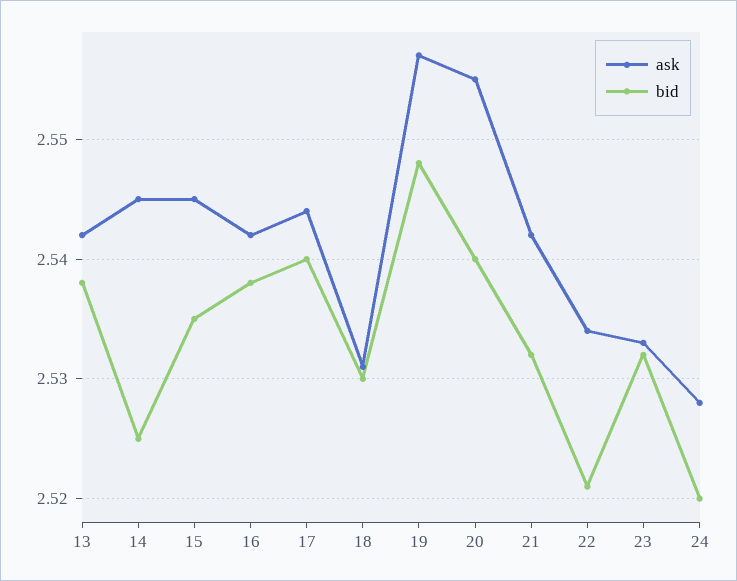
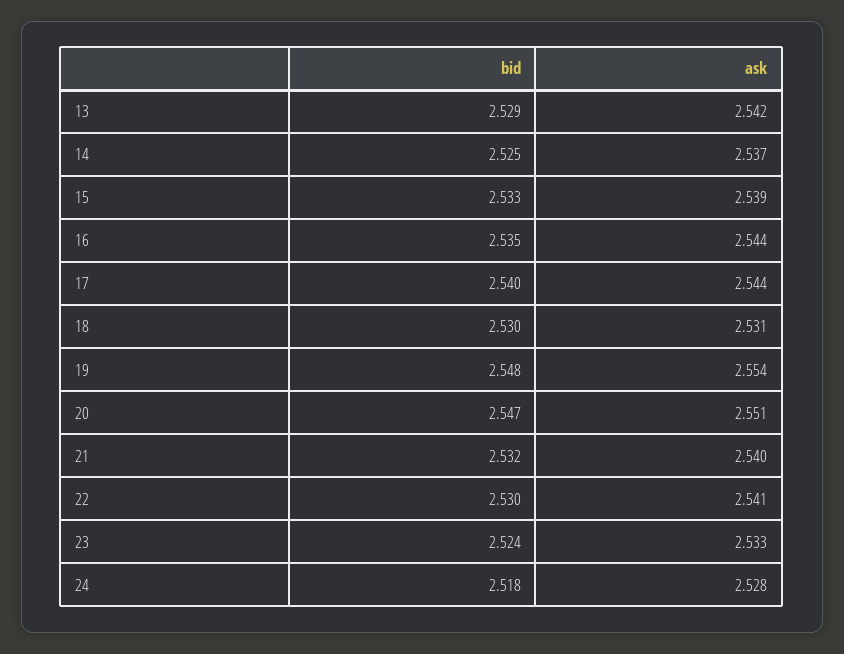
bid, 13: 2.538 -> 2.529
ask, 14: 2.545 -> 2.537
ask, 15: 2.545 -> 2.539
bid, 15: 2.535 -> 2.533
ask, 16: 2.542 -> 2.544
bid, 16: 2.538 -> 2.535
ask, 19: 2.557 -> 2.554
ask, 20: 2.555 -> 2.551
bid, 20: 2.54 -> 2.547
ask, 21: 2.542 -> 2.54
ask, 22: 2.534 -> 2.541
bid, 22: 2.521 -> 2.53
bid, 23: 2.532 -> 2.524
bid, 24: 2.52 -> 2.518

